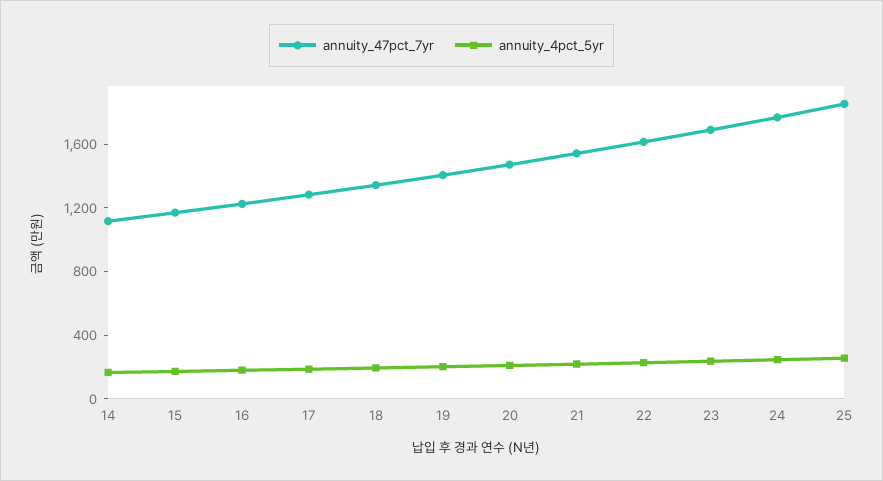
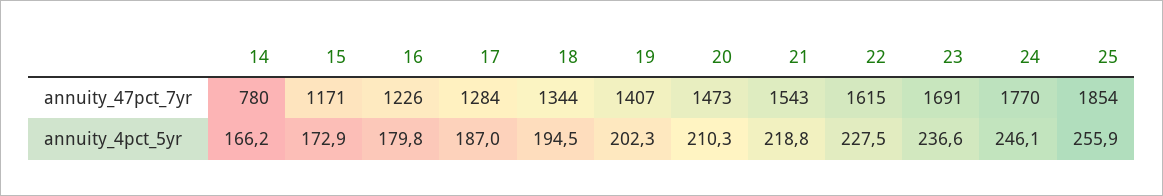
annuity_47pct_7yr, 14: 1100 -> 780

